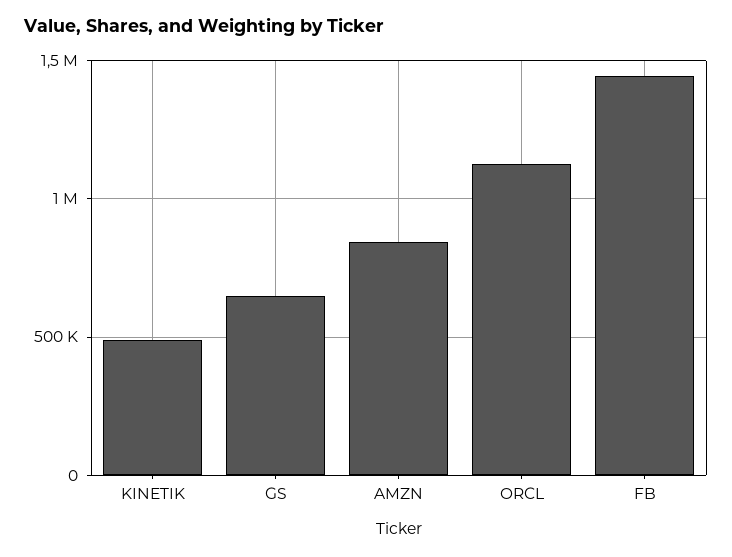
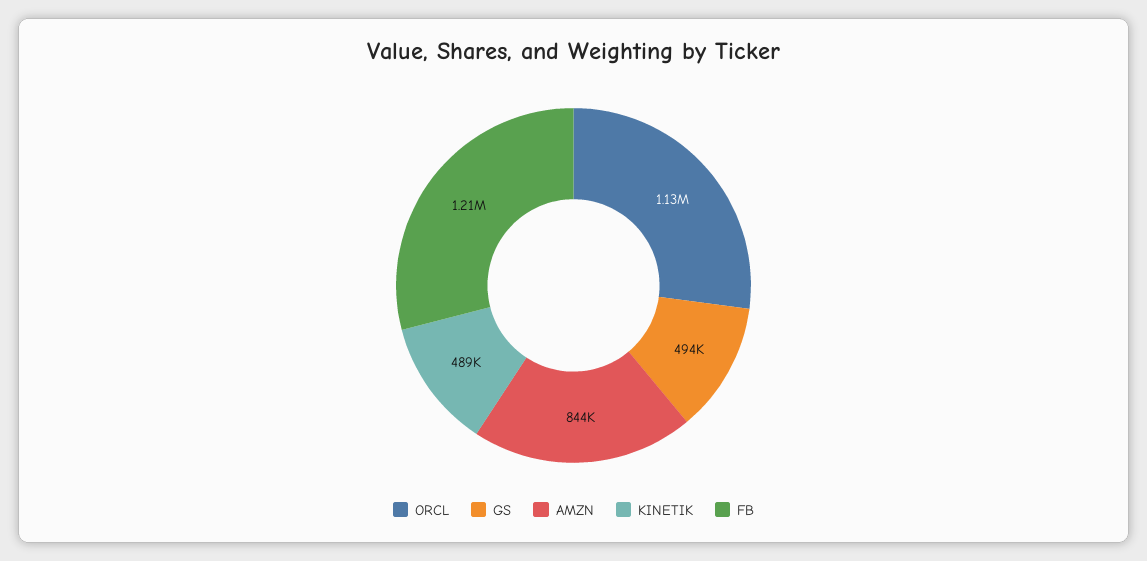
GS: 650000 -> 494000
FB: 1450000 -> 1210000

